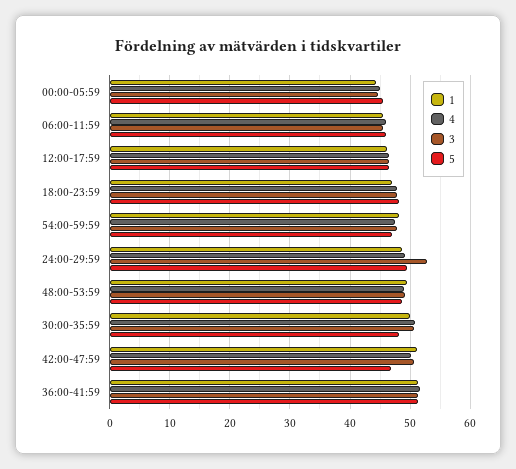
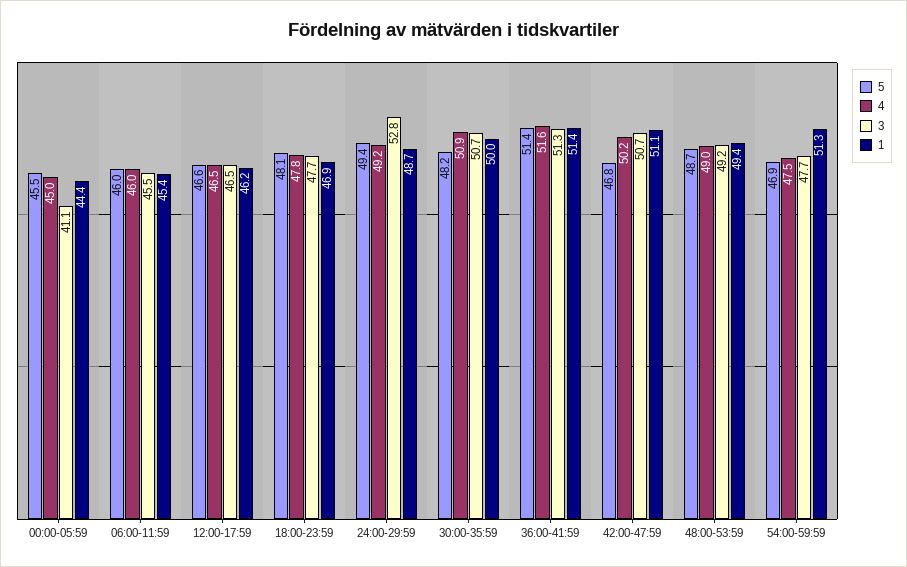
3, 00:00-05:59: 45 -> 41.1
1, 54:00-59:59: 48 -> 51.3

